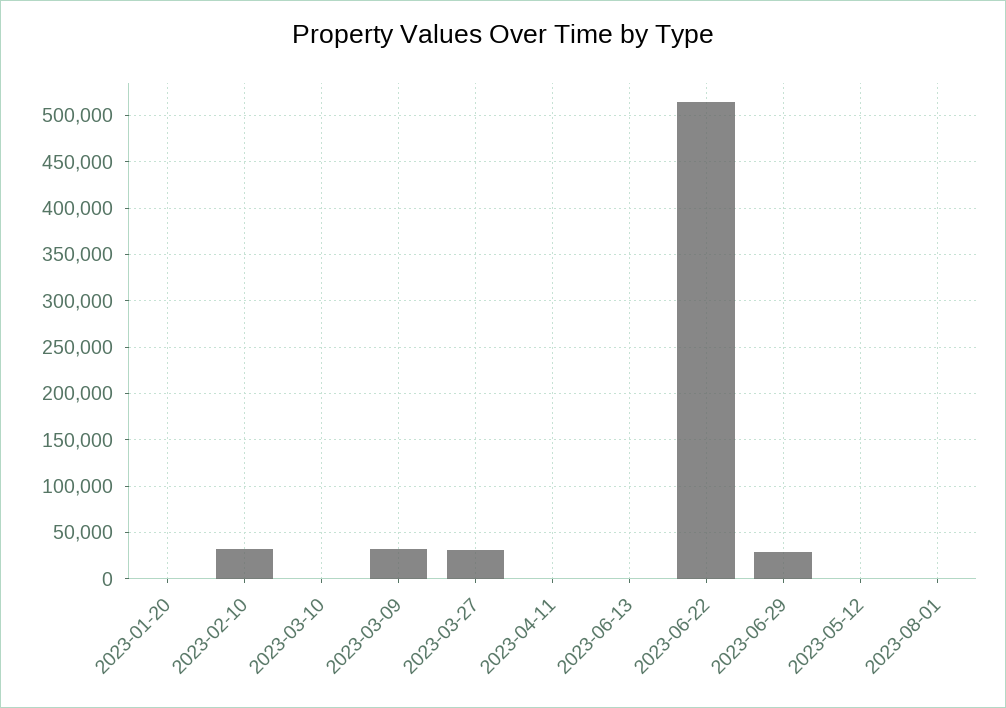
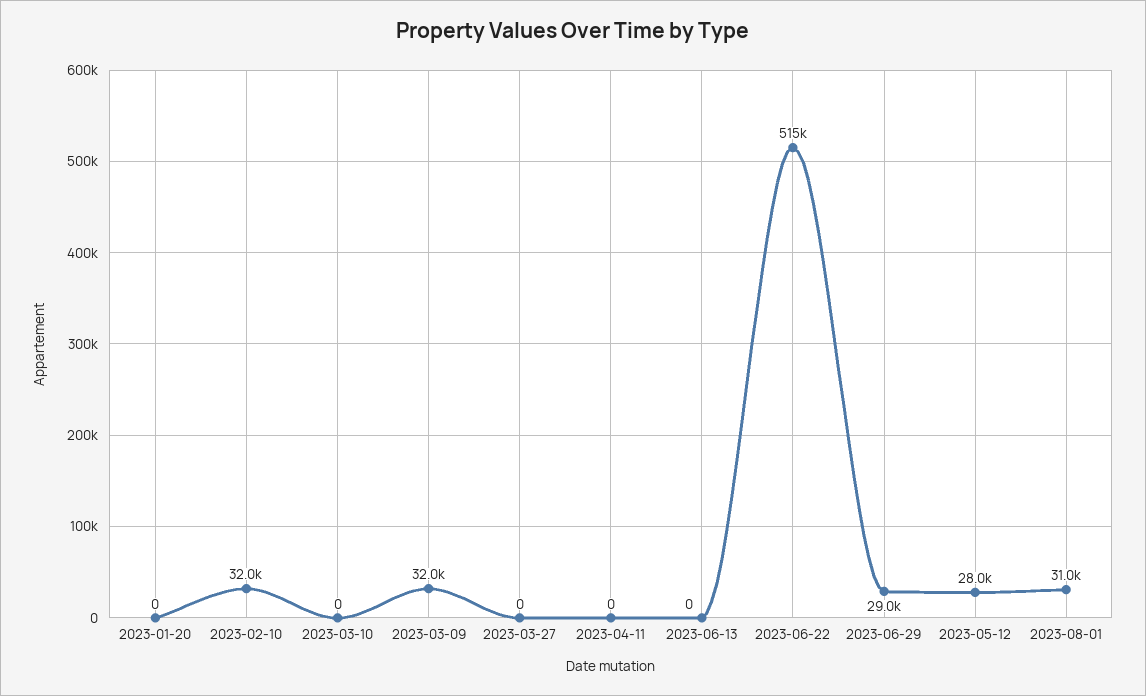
2023-03-27: 30000 -> 0
2023-05-12: 0 -> 28000
2023-08-01: 0 -> 31000

